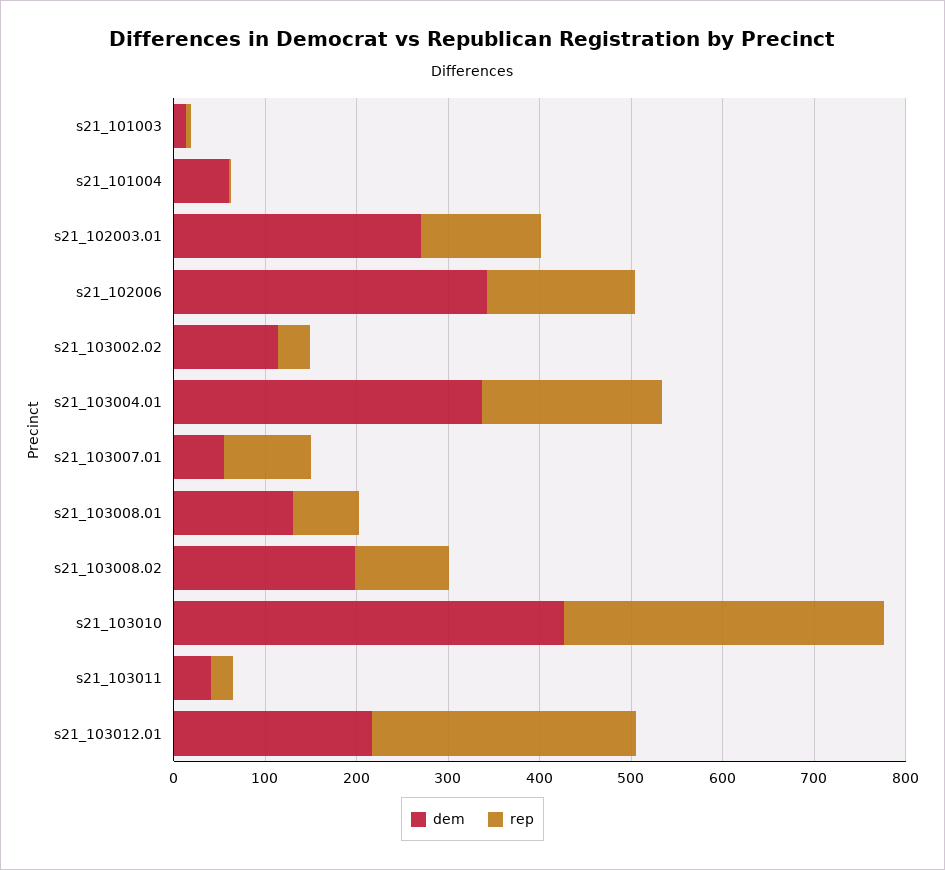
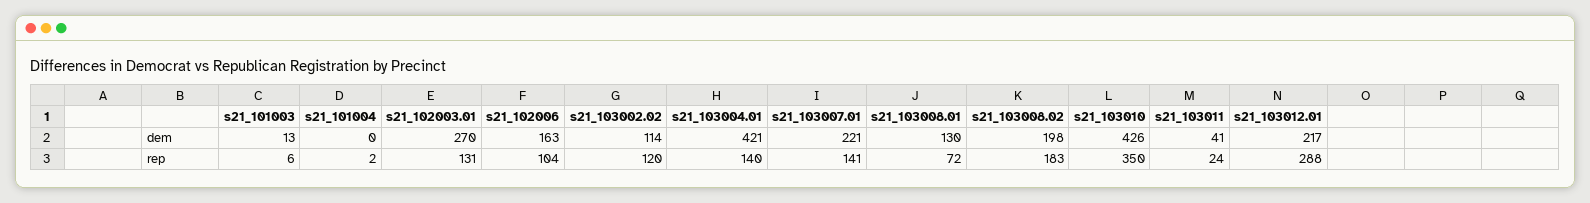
dem, s21_101004: 60 -> 0
dem, s21_102006: 340 -> 163
rep, s21_102006: 160 -> 104
rep, s21_103002.02: 40 -> 120
dem, s21_103004.01: 340 -> 421
rep, s21_103004.01: 200 -> 140
dem, s21_103007.01: 60 -> 221
rep, s21_103007.01: 100 -> 141
rep, s21_103008.02: 100 -> 183

